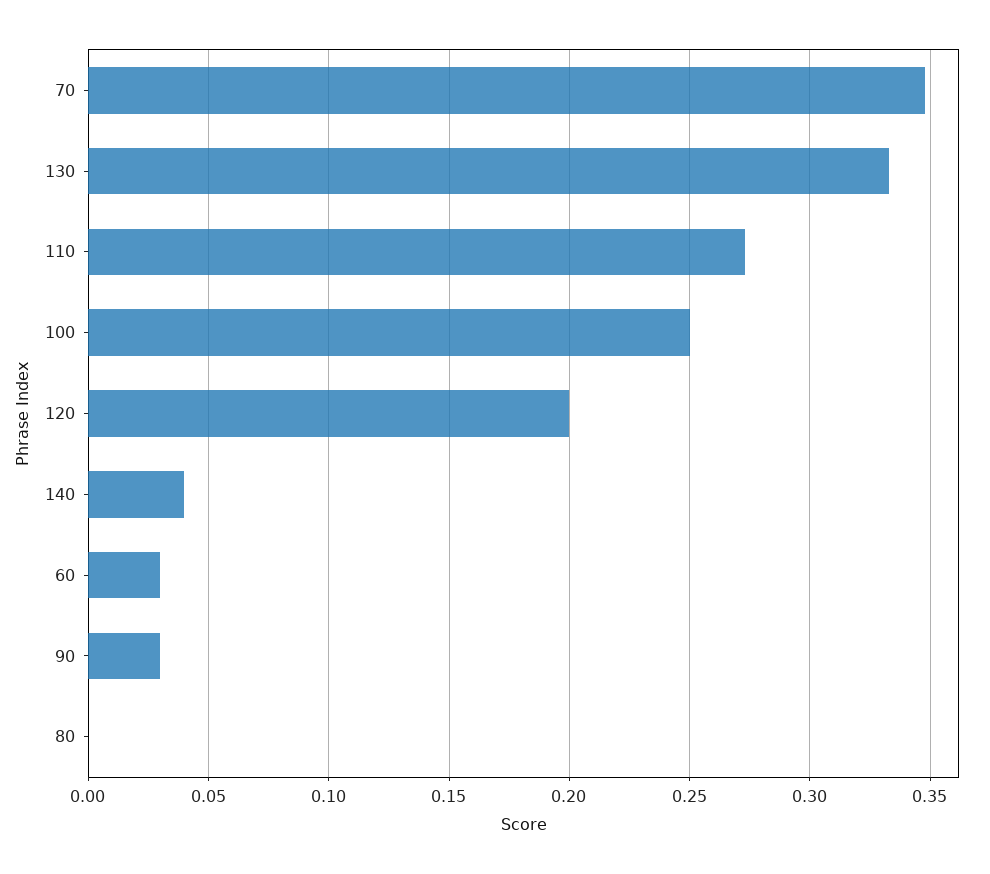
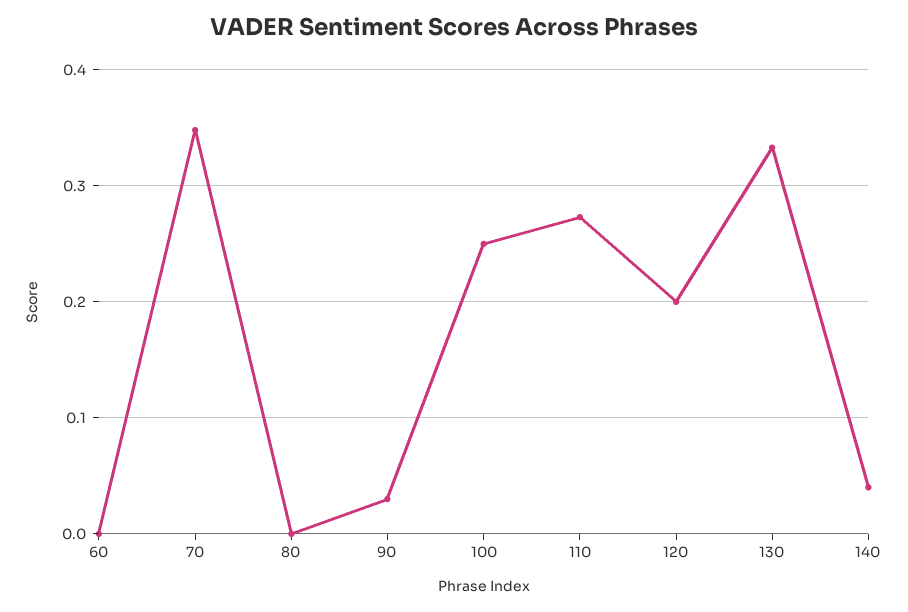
60: 0.03 -> 0

